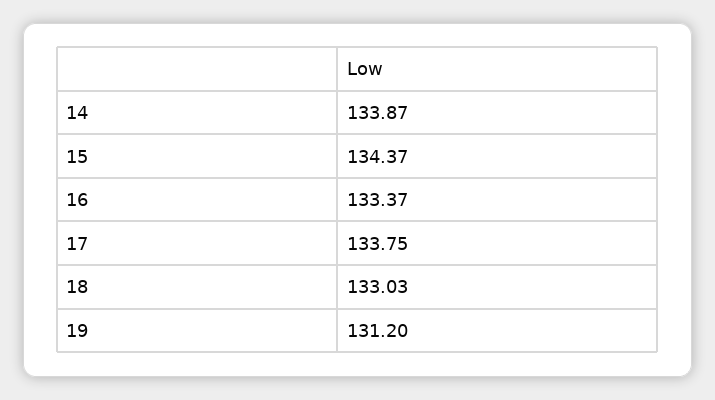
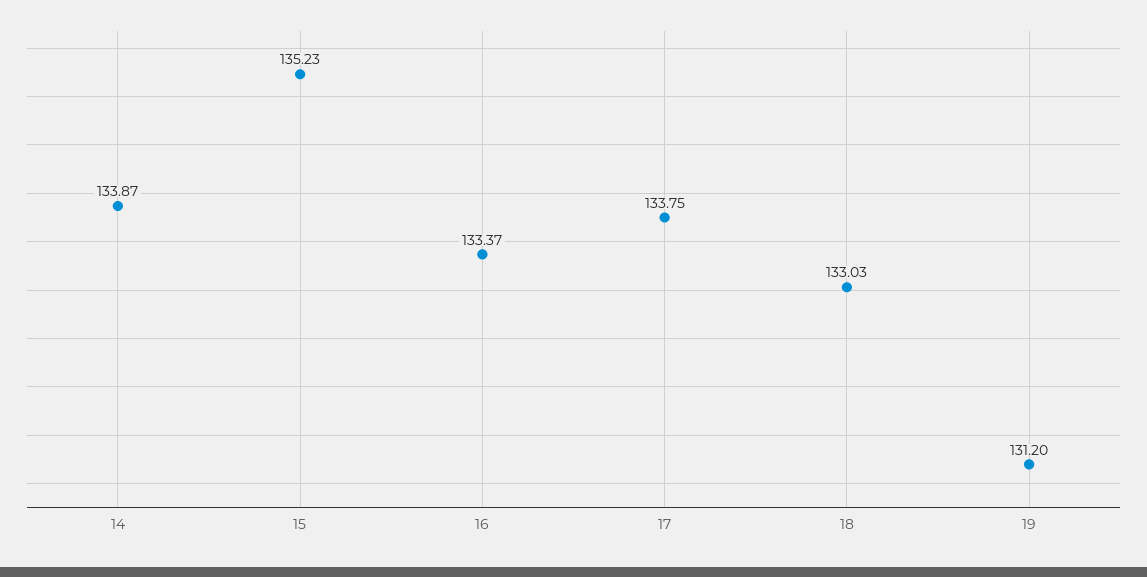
15: 134.37 -> 135.23

